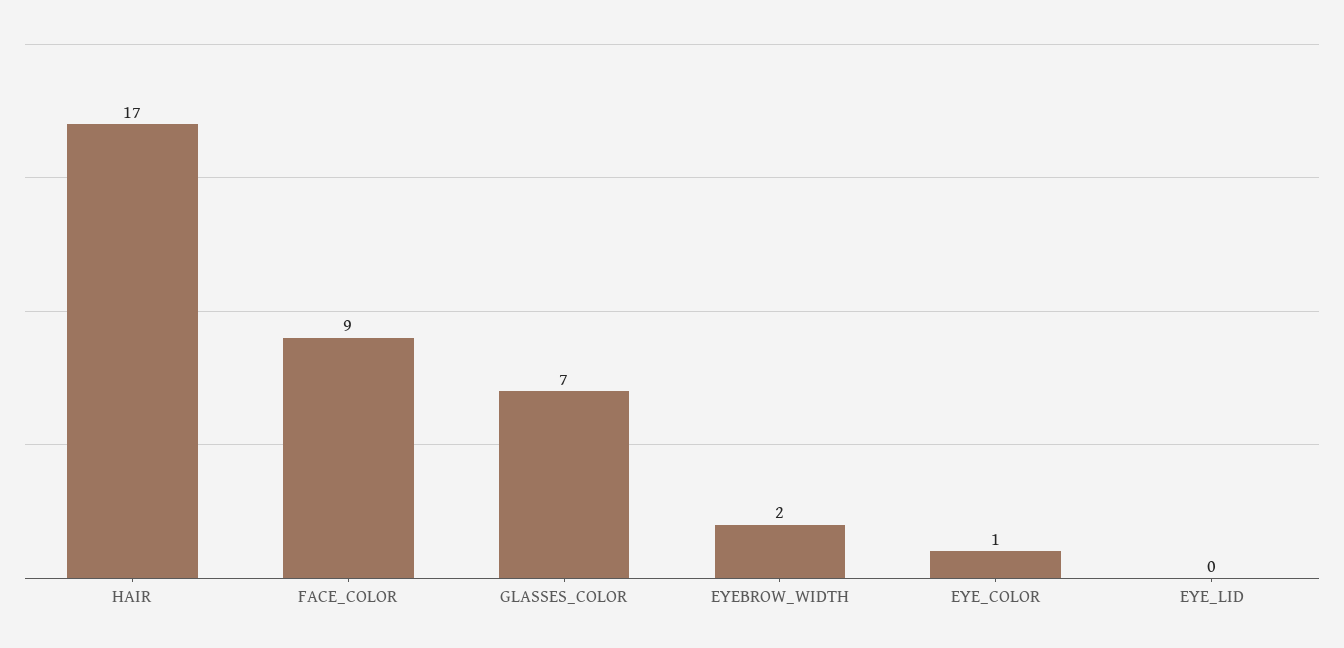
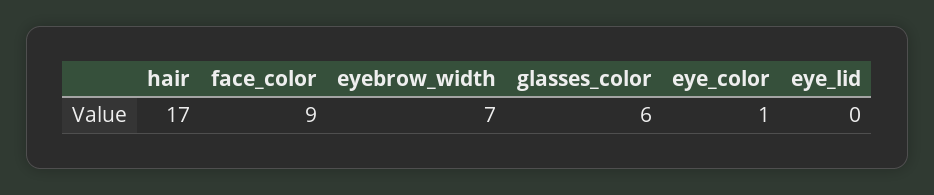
GLASSES_COLOR: 7 -> 6
EYEBROW_WIDTH: 2 -> 7

